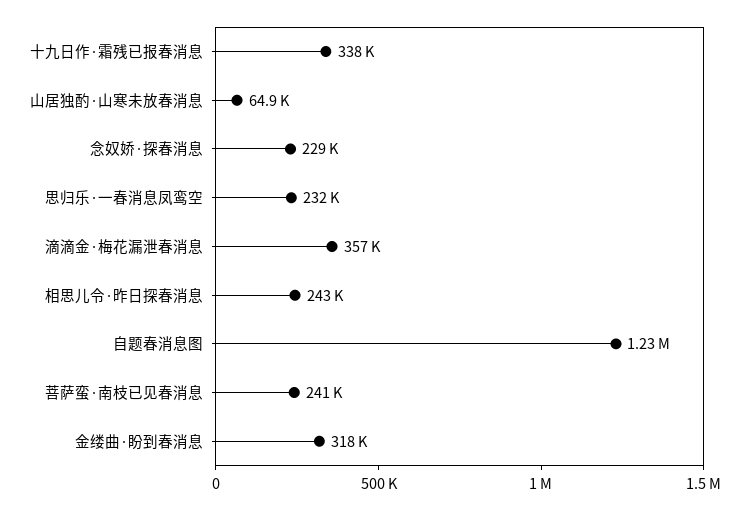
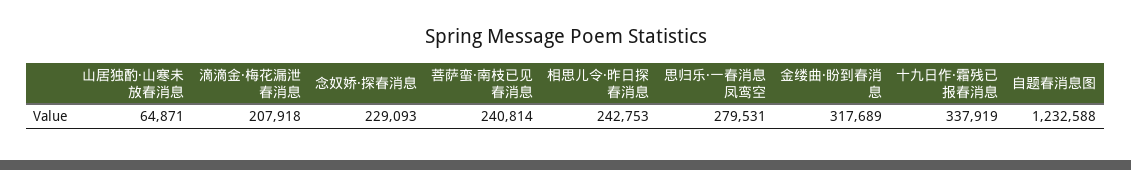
思归乐·一春消息凤鸾空: 232000 -> 279531
滴滴金·梅花漏泄春消息: 357000 -> 207918

